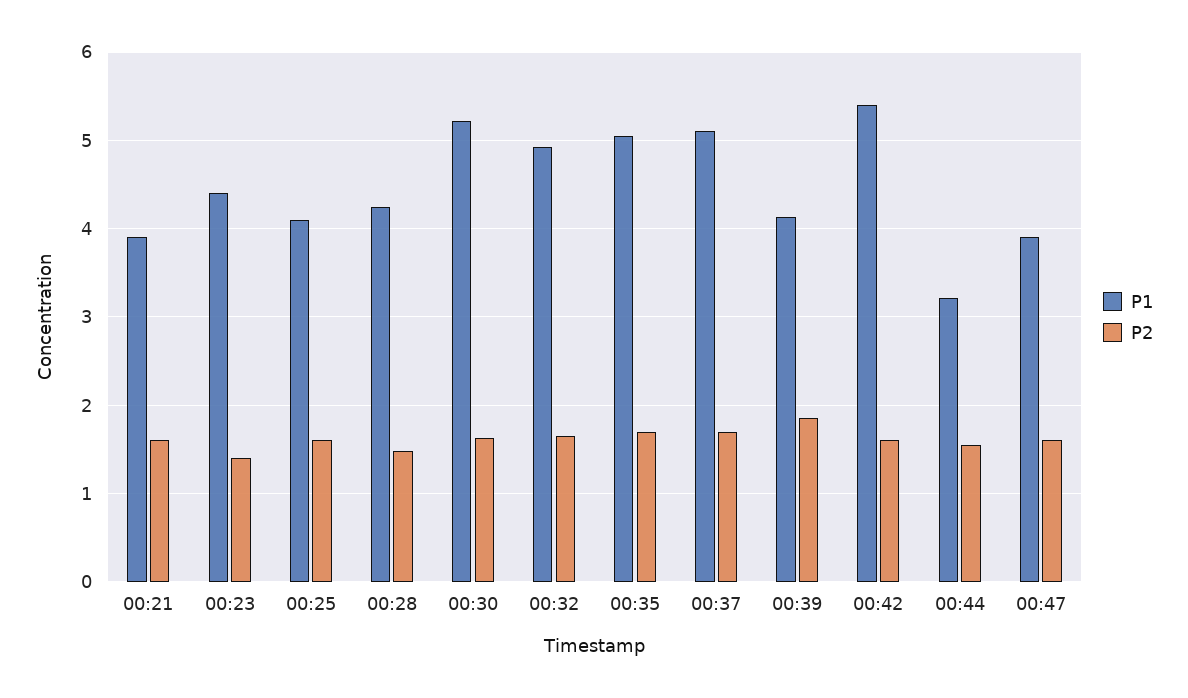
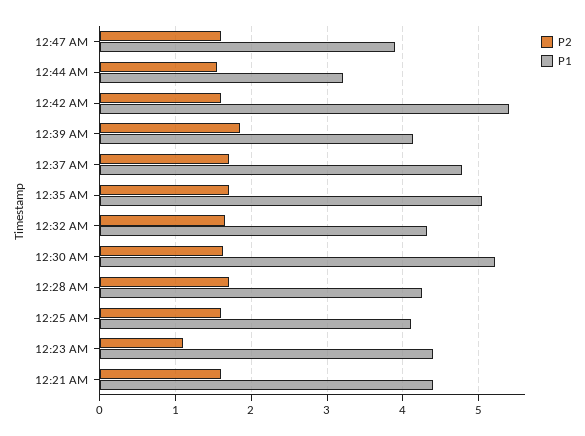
P1, 00:21: 3.9 -> 4.4
P2, 00:23: 1.4 -> 1.1
P2, 00:28: 1.5 -> 1.7
P1, 00:32: 4.9 -> 4.3
P1, 00:37: 5.1 -> 4.8

